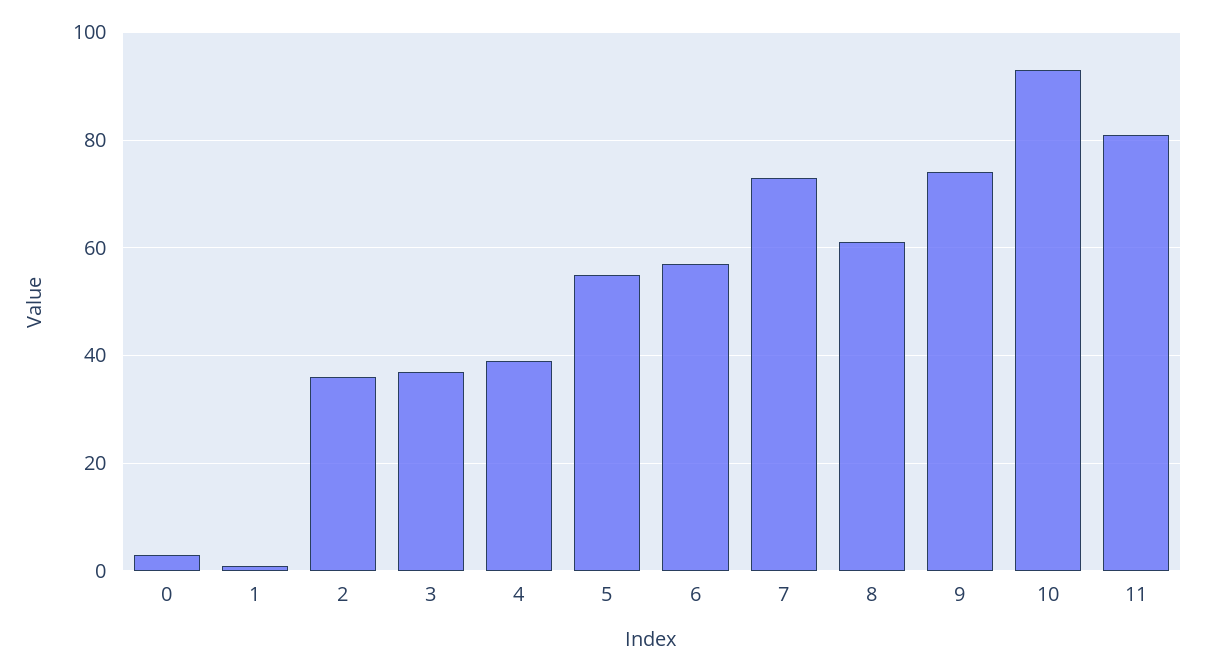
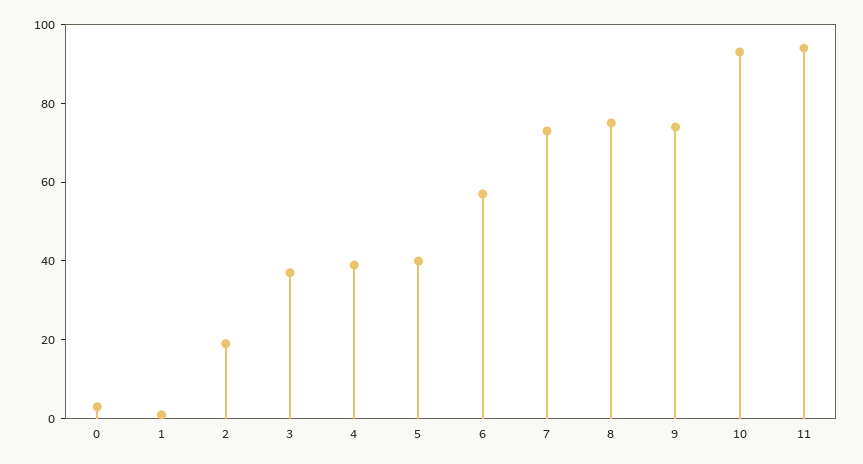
2: 35 -> 20
5: 55 -> 40
8: 60 -> 75
11: 80 -> 95

